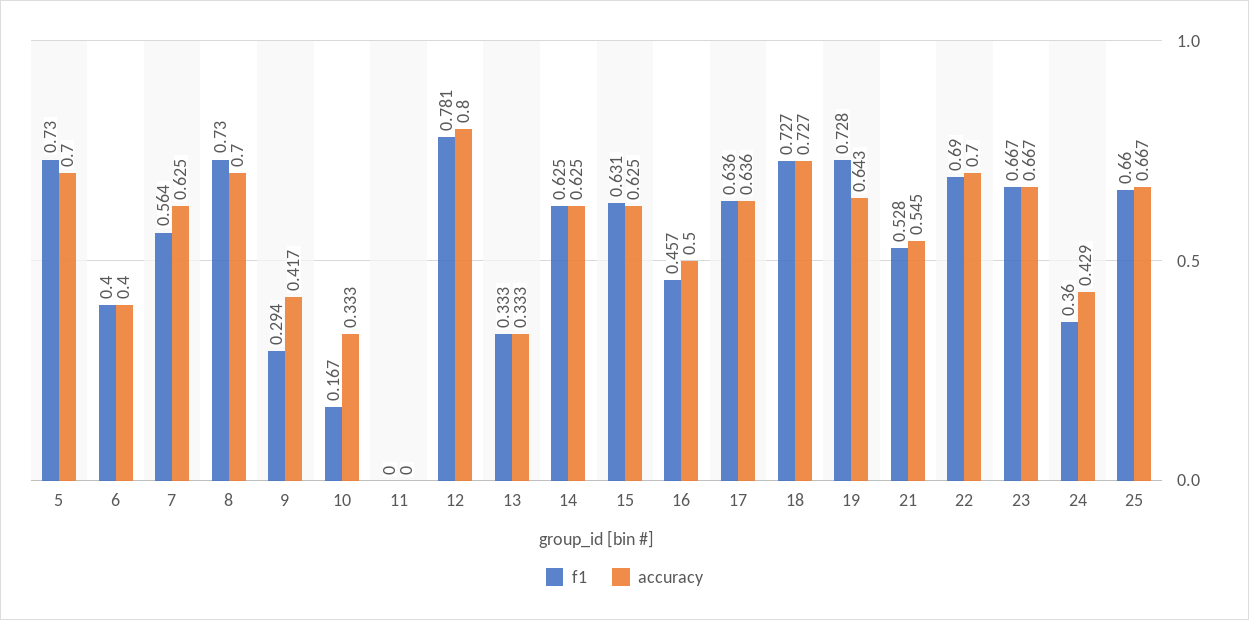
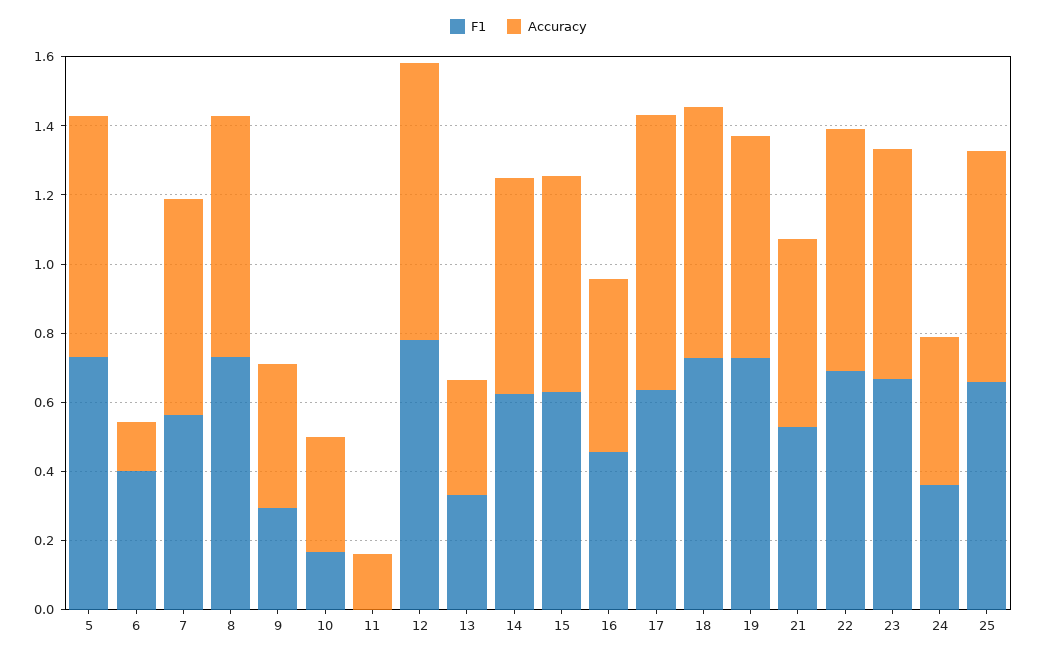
accuracy, 6: 0.4 -> 0.15
accuracy, 11: 0 -> 0.15
accuracy, 17: 0.636 -> 0.8

